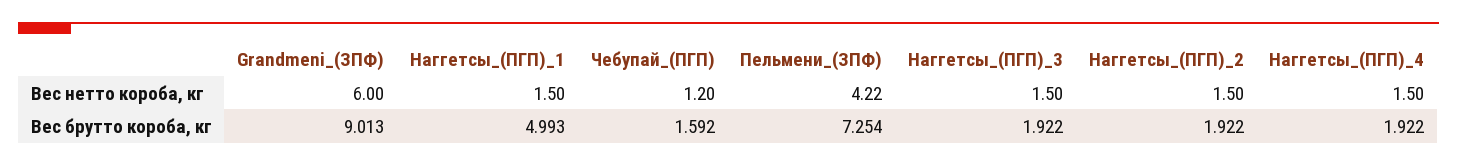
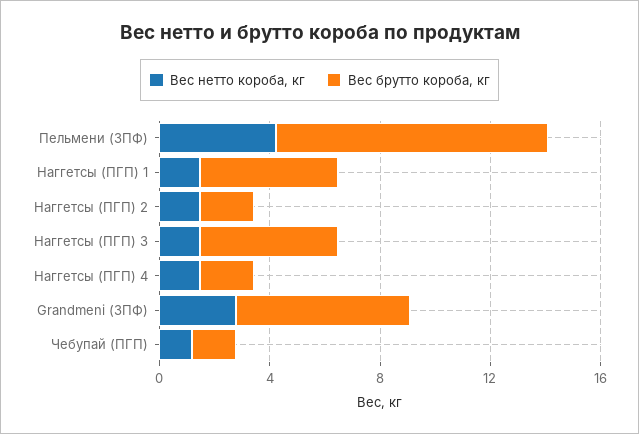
Вес нетто короба, кг, Grandmeni_(ЗПФ): 6 -> 3
Вес брутто короба, кг, Grandmeni_(ЗПФ): 9.013 -> 6
Вес брутто короба, кг, Пельмени_(ЗПФ): 7.254 -> 10
Вес брутто короба, кг, Наггетсы_(ПГП)_3: 1.922 -> 5

